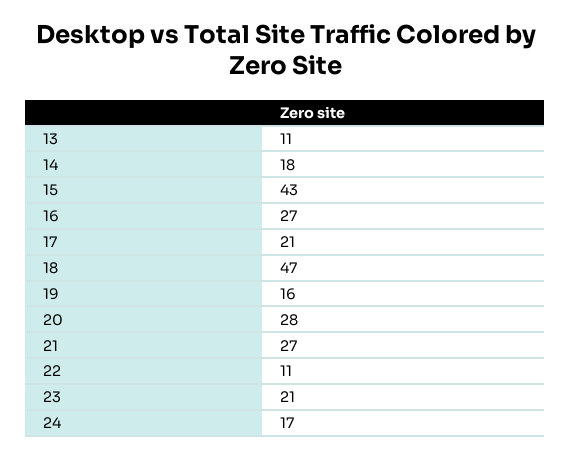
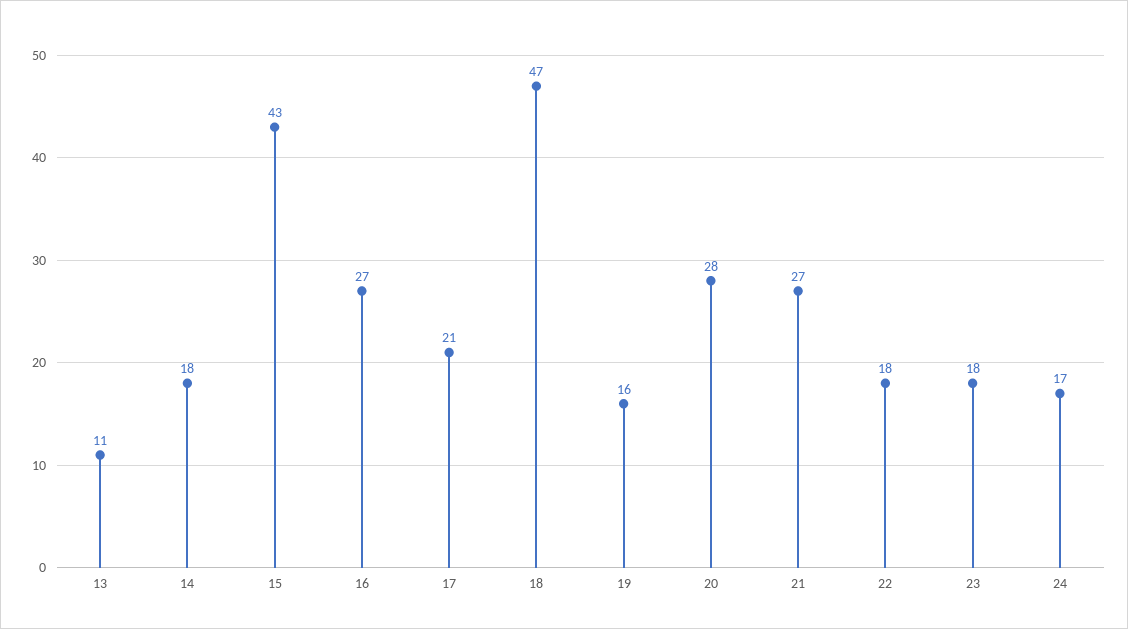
22: 11 -> 18
23: 21 -> 18

